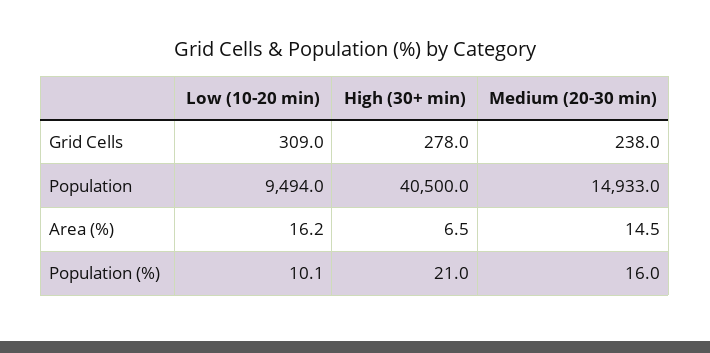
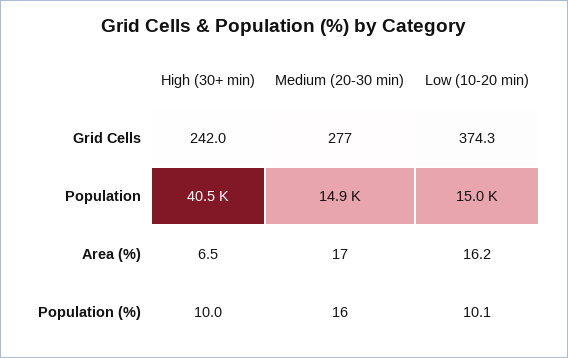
Low (10-20 min), Grid Cells: 309 -> 374.3
High (30+ min), Grid Cells: 278 -> 242
Medium (20-30 min), Grid Cells: 238 -> 277
Low (10-20 min), Population: 9494 -> 15000
Medium (20-30 min), Area (%): 14.5 -> 17
High (30+ min), Population (%): 21 -> 10

